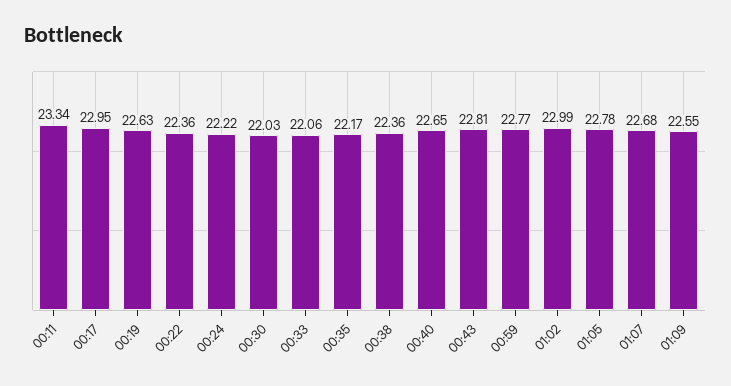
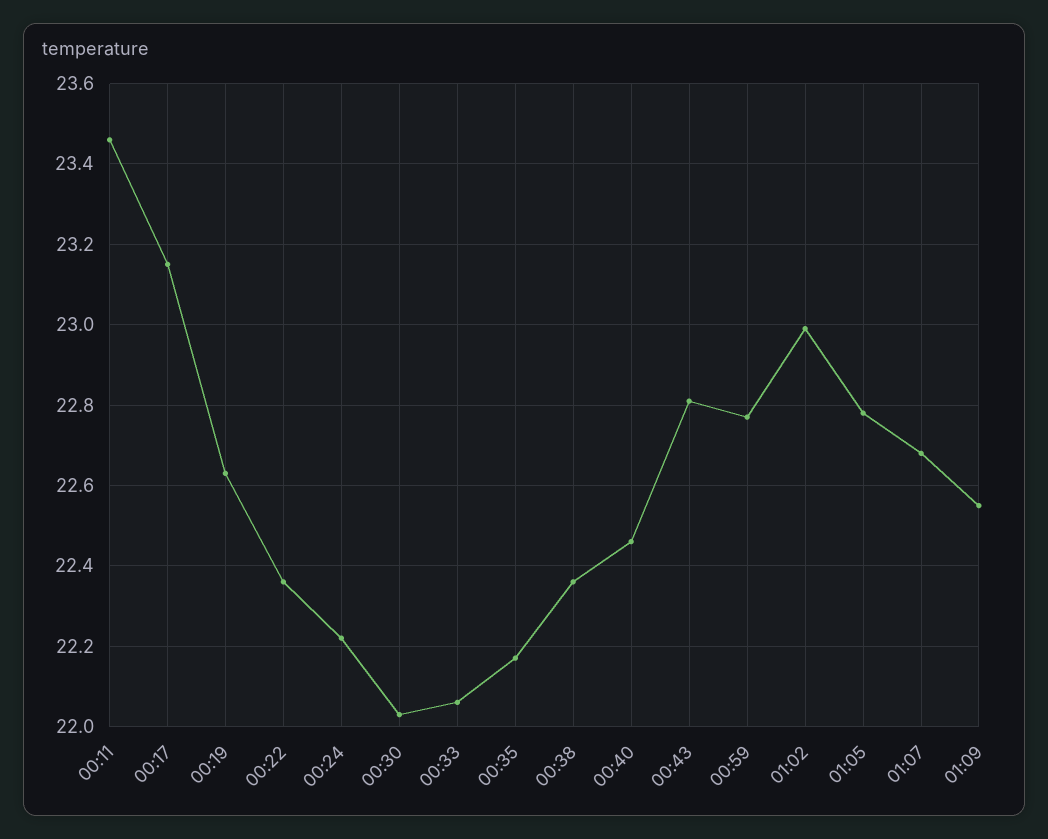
00:11: 23.34 -> 23.45
00:17: 22.95 -> 23.15
00:40: 22.65 -> 22.45

